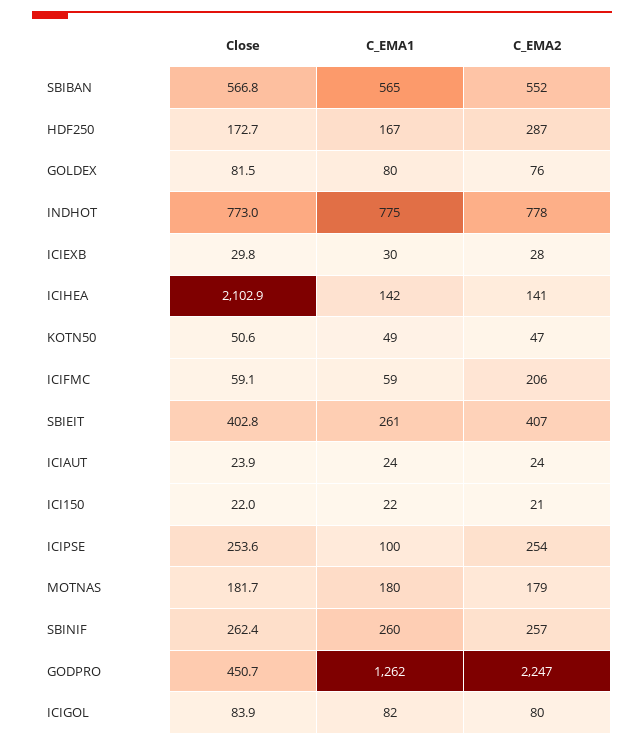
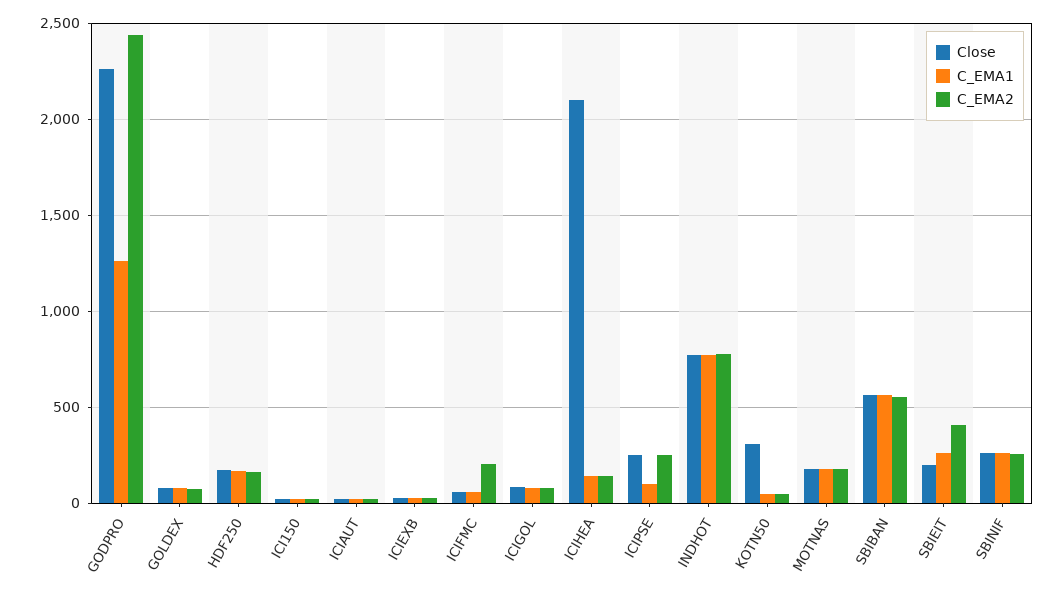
C_EMA2, HDF250: 287 -> 150
Close, KOTN50: 50.6 -> 300
Close, SBIEIT: 402.8 -> 200
Close, GODPRO: 450.7 -> 2250
C_EMA2, GODPRO: 2247 -> 2450

